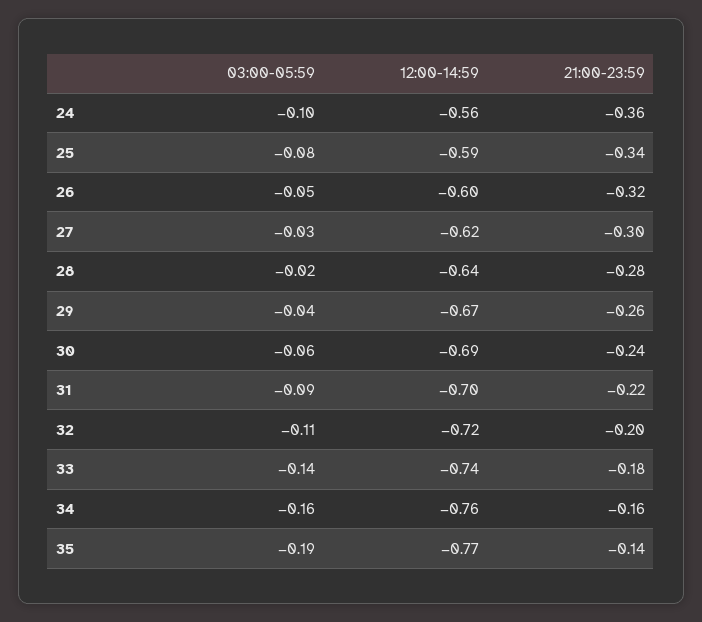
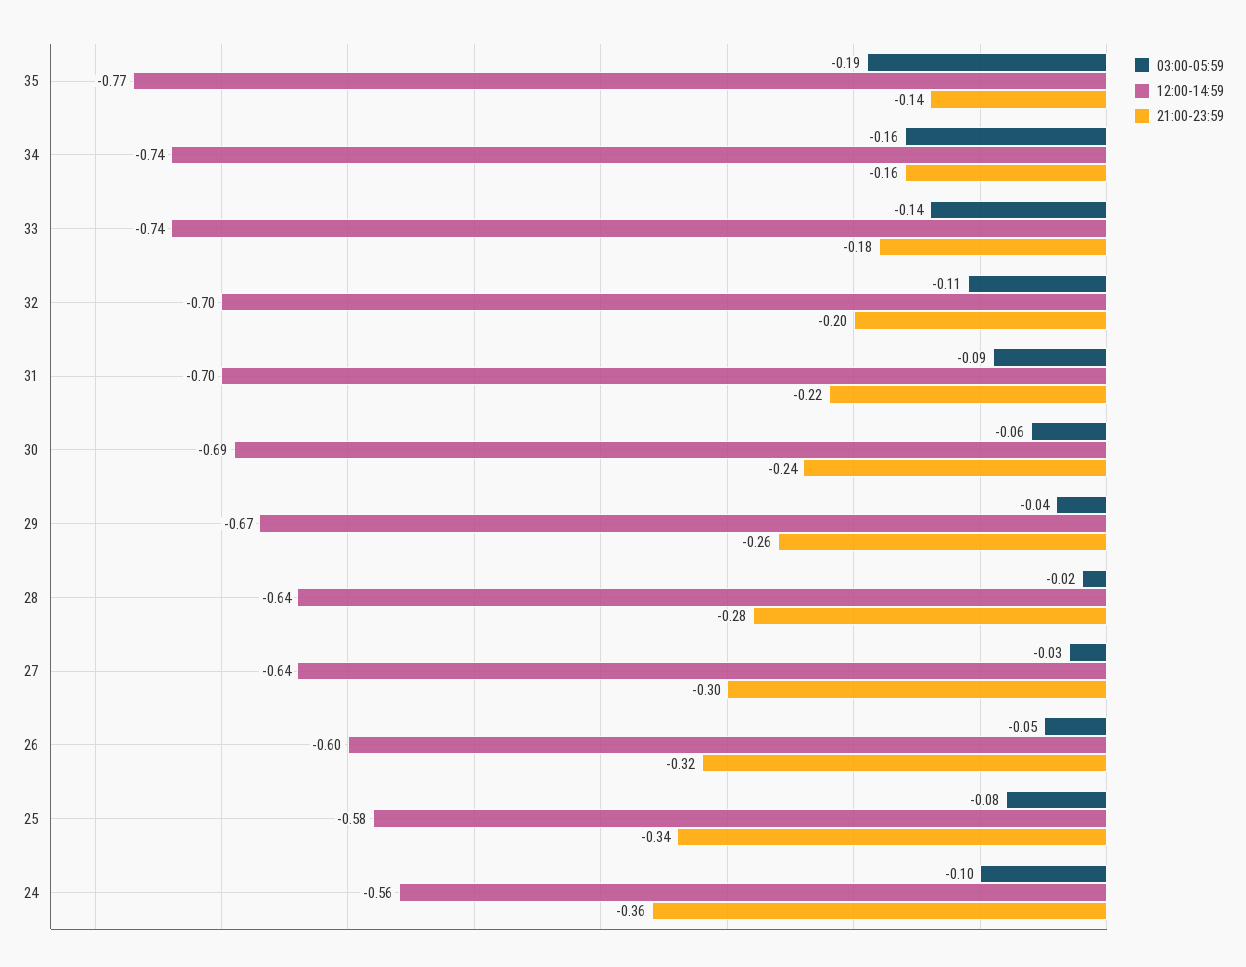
12:00-14:59, 25: -0.59 -> -0.58
12:00-14:59, 27: -0.62 -> -0.64
12:00-14:59, 32: -0.72 -> -0.7
12:00-14:59, 34: -0.76 -> -0.74

